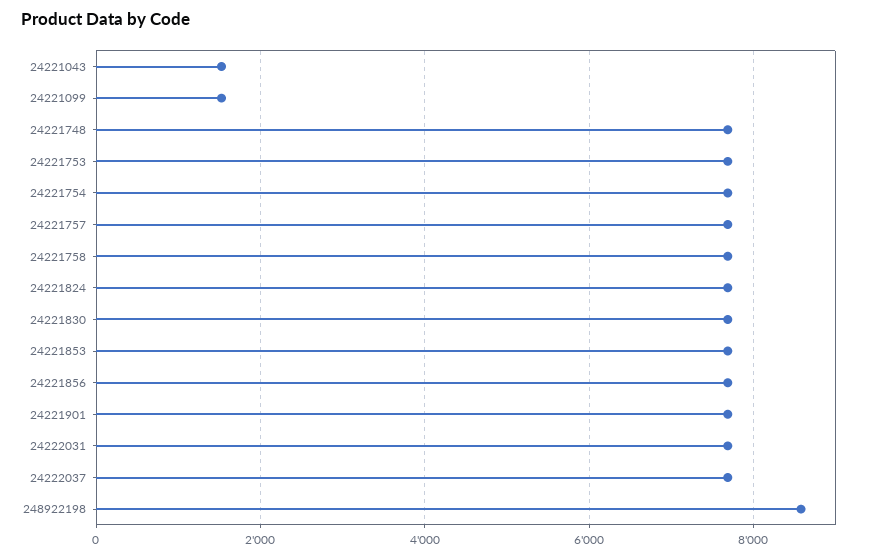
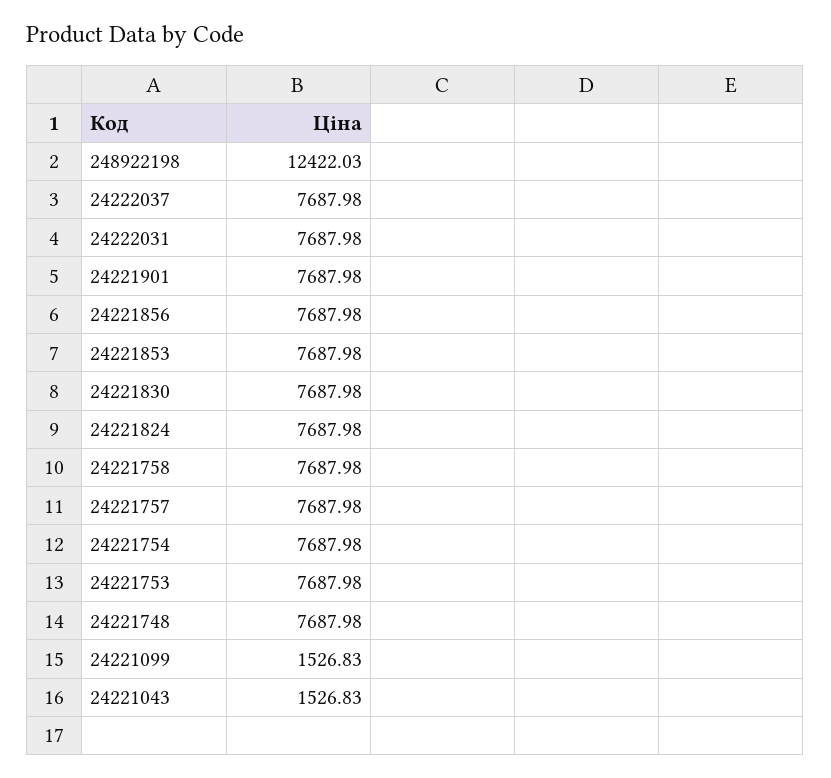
248922198: 8600 -> 12422.03

